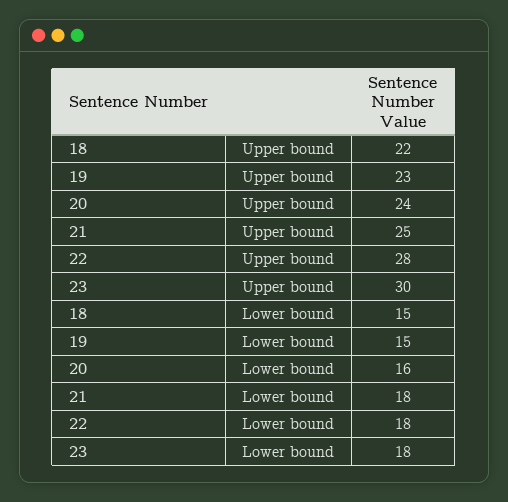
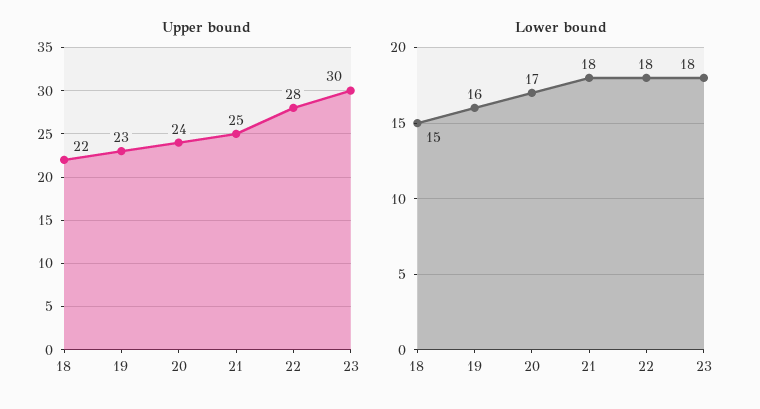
Lower bound, 19: 15 -> 16
Lower bound, 20: 16 -> 17

